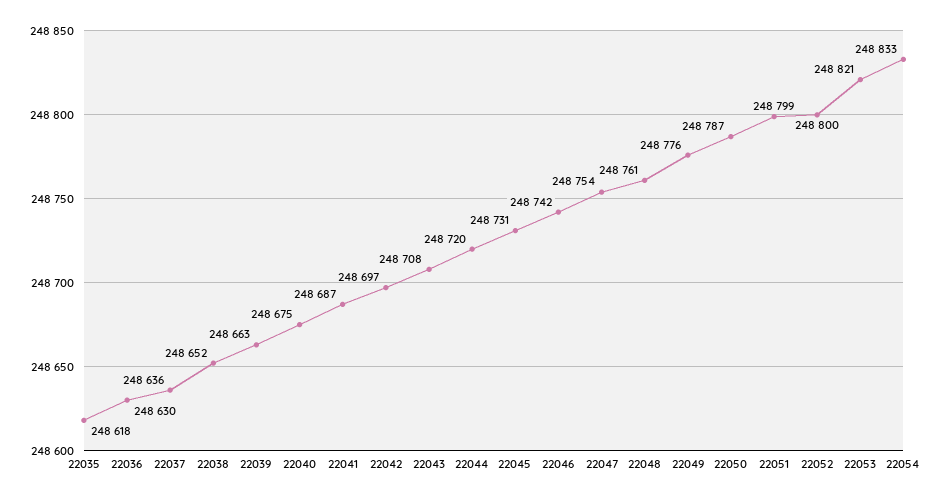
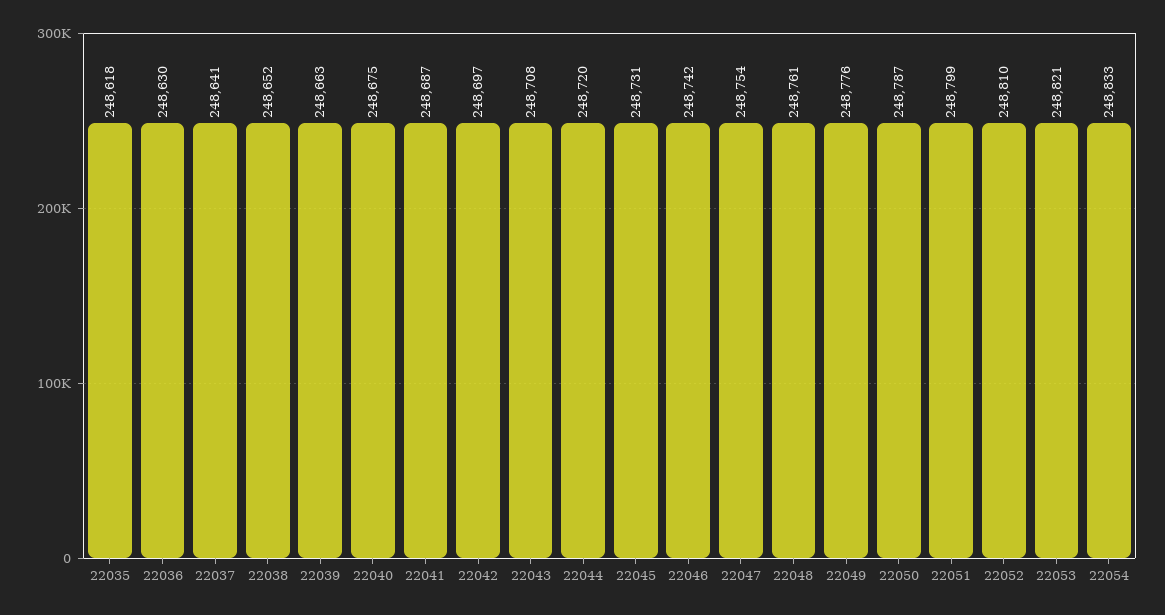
22037: 248636 -> 248641
22052: 248800 -> 248810

